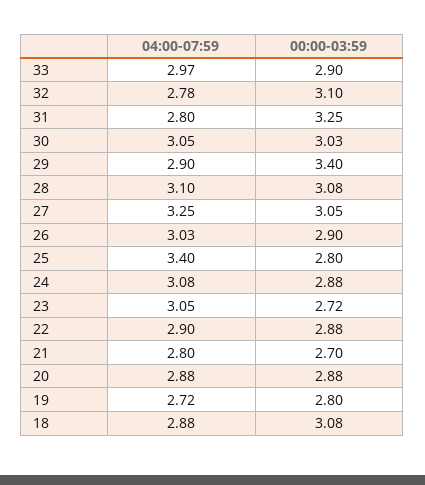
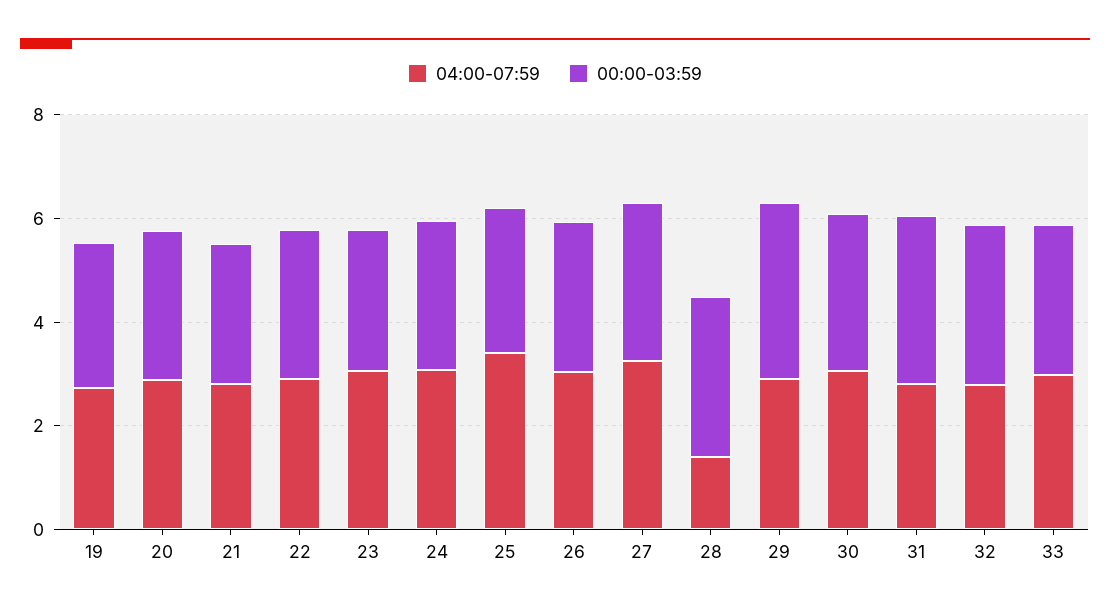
04:00-07:59, 28: 3.1 -> 1.5
04:00-07:59, 18: 2.88 -> none
00:00-03:59, 18: 3.08 -> none

